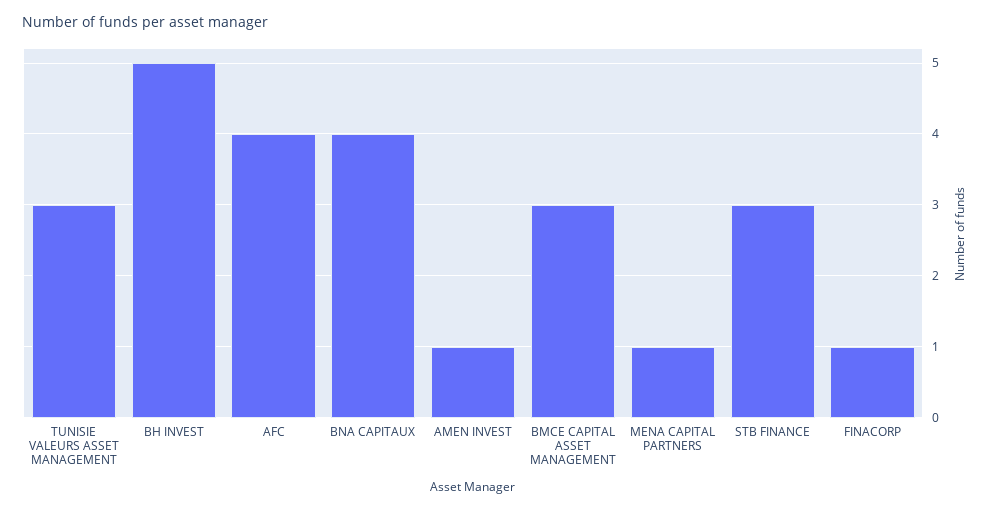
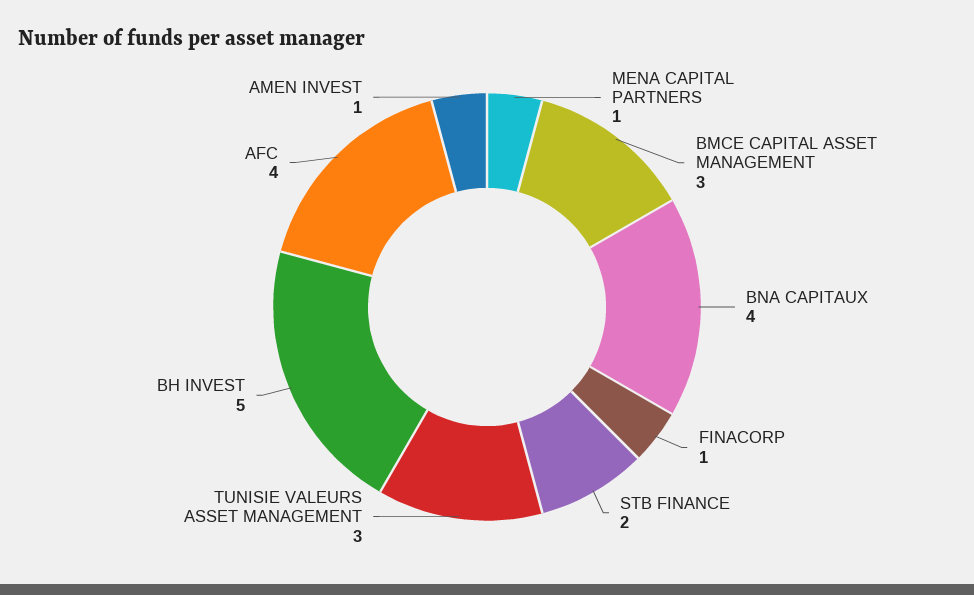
STB FINANCE: 3 -> 2

